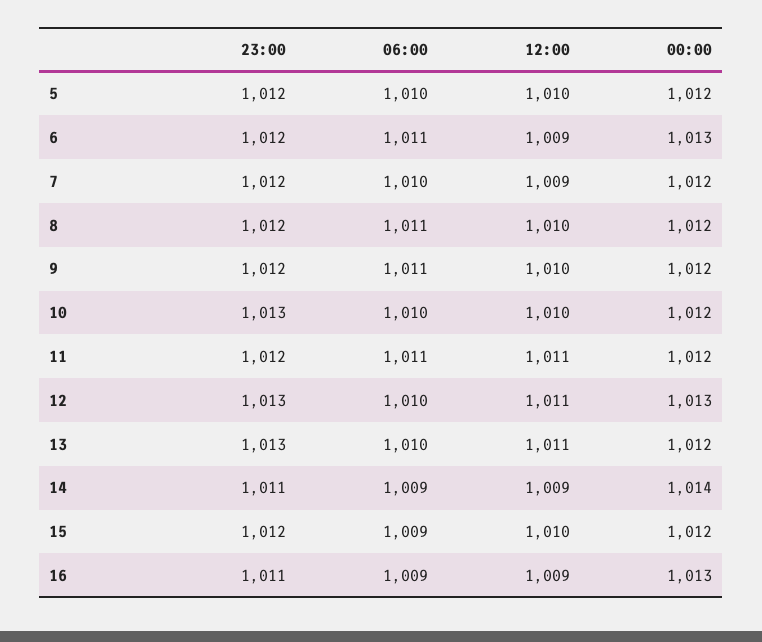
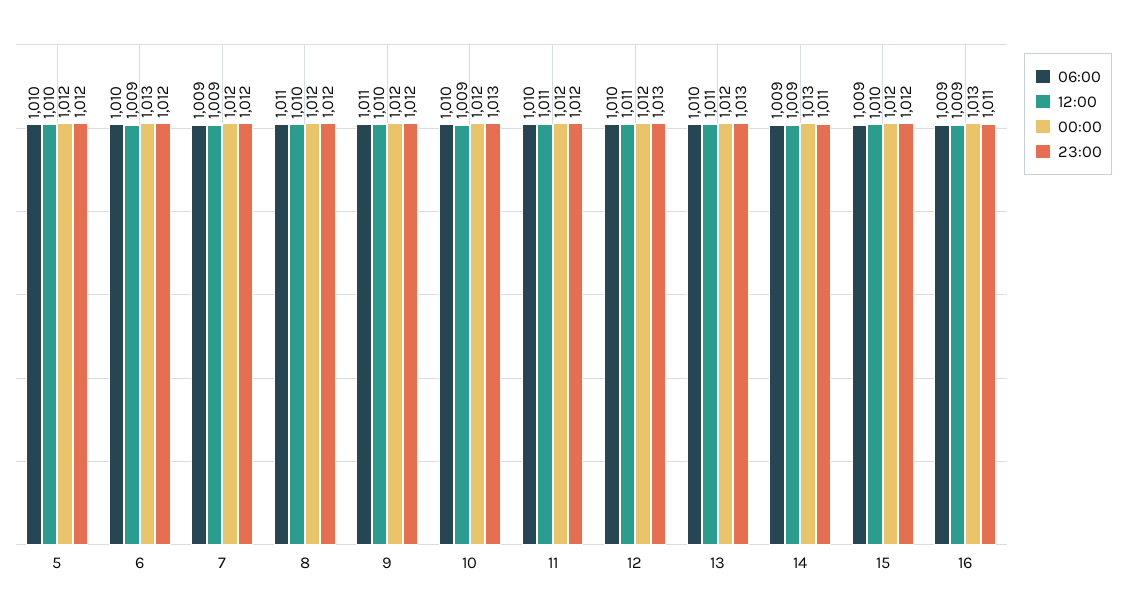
06:00, 6: 1011 -> 1010
06:00, 7: 1010 -> 1009
12:00, 10: 1010 -> 1009
06:00, 11: 1011 -> 1010
00:00, 12: 1013 -> 1012
00:00, 14: 1014 -> 1013

